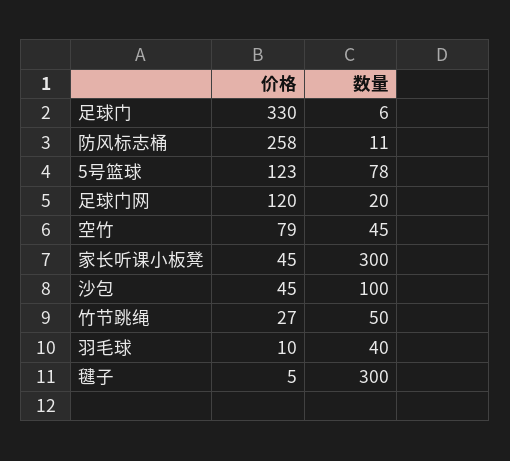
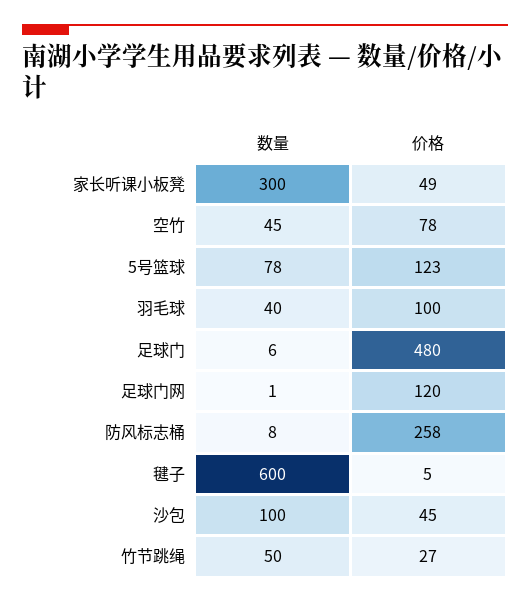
价格, 足球门: 330 -> 480
数量, 防风标志桶: 11 -> 8
数量, 足球门网: 20 -> 1
价格, 空竹: 79 -> 78
价格, 家长听课小板凳: 45 -> 49
价格, 羽毛球: 10 -> 100
数量, 毽子: 300 -> 600

